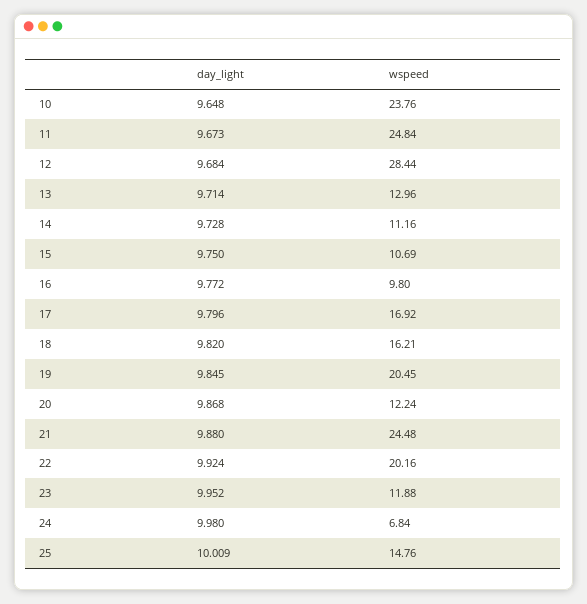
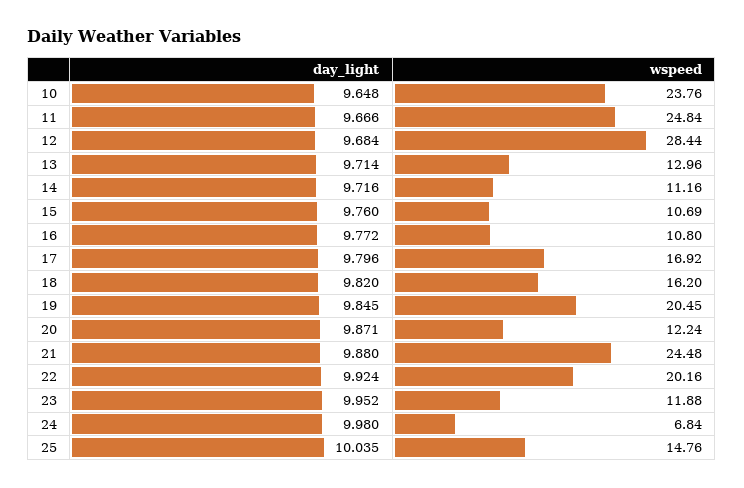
day_light, 11: 9.673 -> 9.666
day_light, 14: 9.728 -> 9.716
day_light, 15: 9.75 -> 9.76
wspeed, 16: 9.8 -> 10.8
wspeed, 18: 16.21 -> 16.2
day_light, 20: 9.868 -> 9.871
day_light, 25: 10.009 -> 10.035

